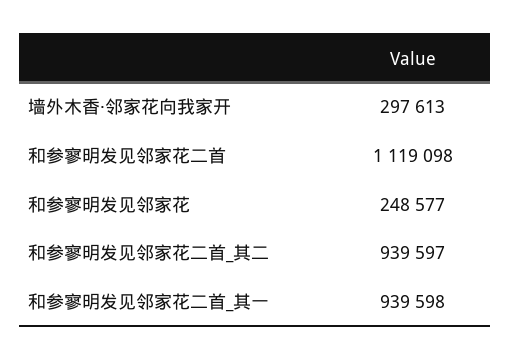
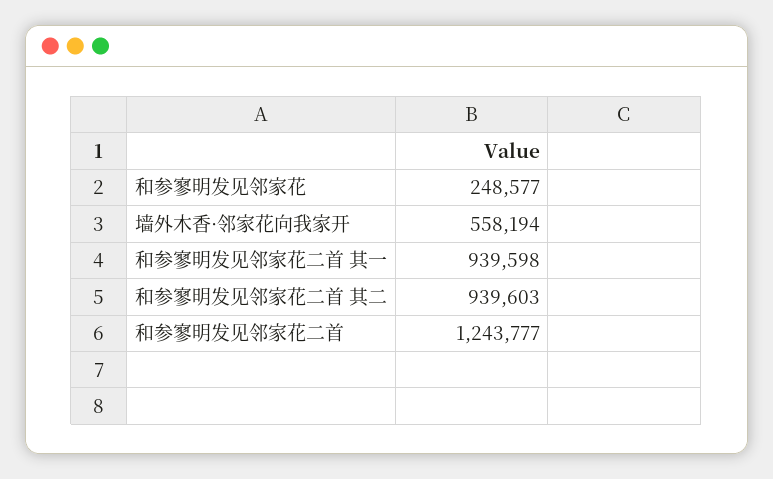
墙外木香·邻家花向我家开: 297613 -> 558194
和参寥明发见邻家花二首: 1119098 -> 1243777
和参寥明发见邻家花二首_其二: 939597 -> 939603

